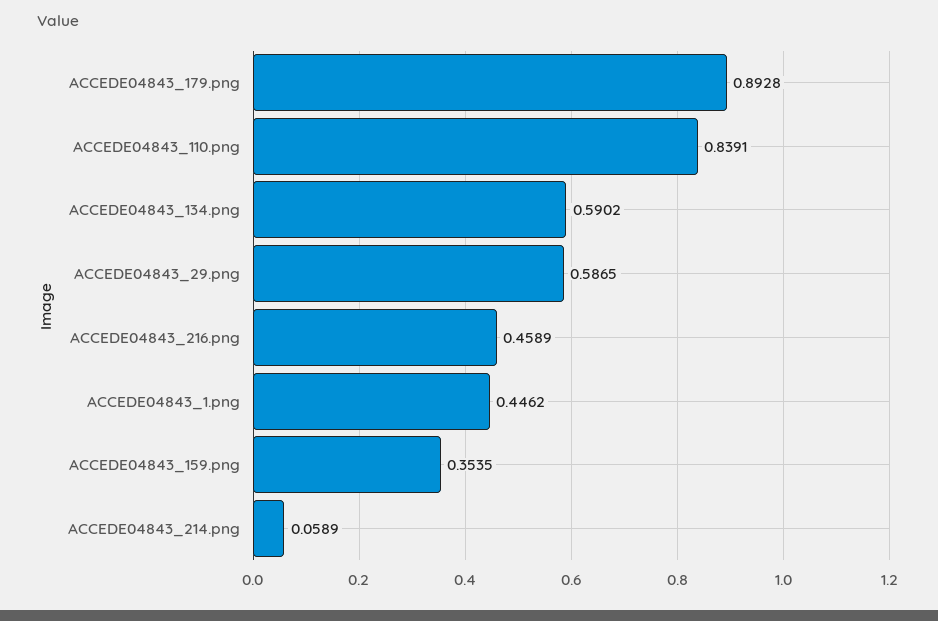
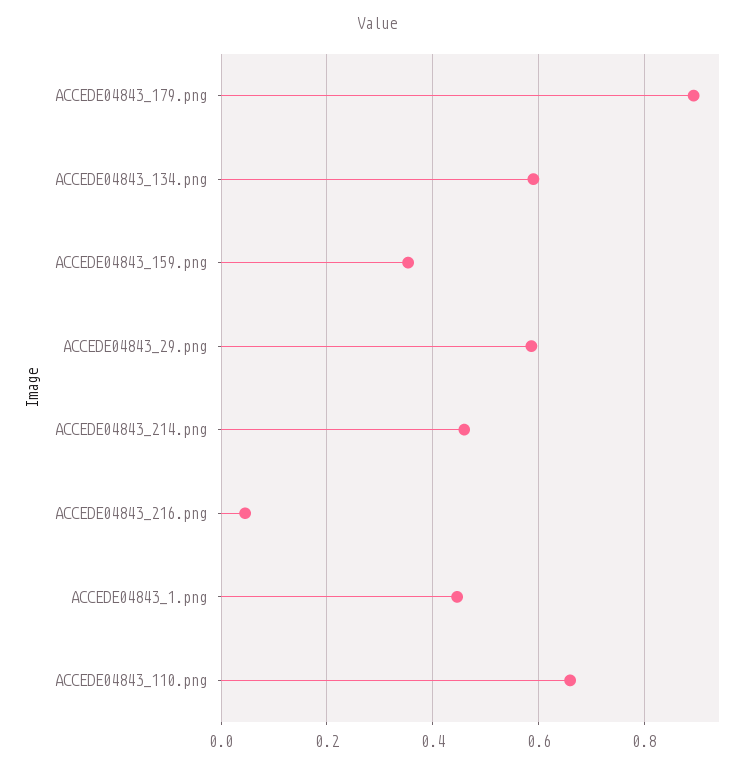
ACCEDE04843_110.png: 0.8391 -> 0.66
ACCEDE04843_216.png: 0.4589 -> 0.04
ACCEDE04843_214.png: 0.0589 -> 0.46

